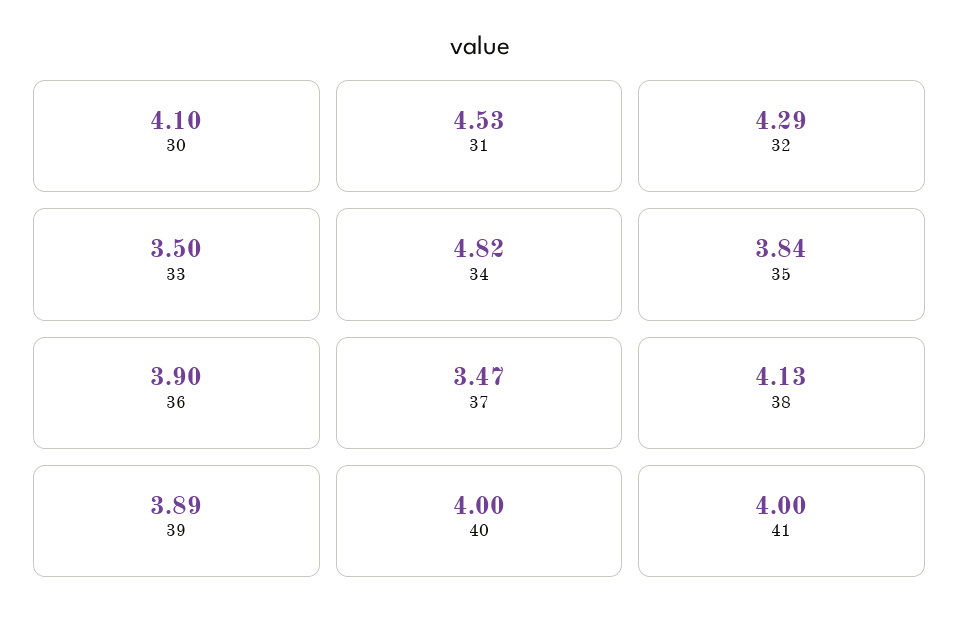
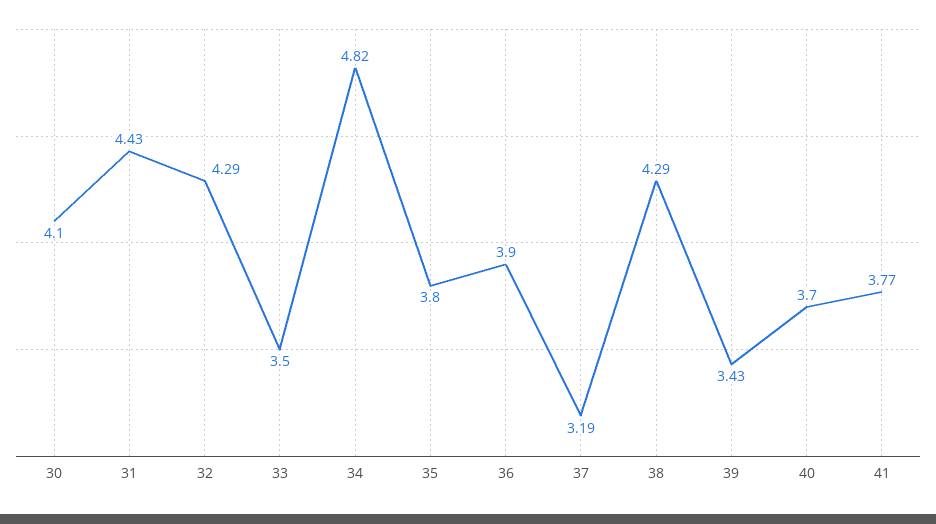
31: 4.53 -> 4.43
35: 3.84 -> 3.8
37: 3.47 -> 3.19
38: 4.13 -> 4.29
39: 3.89 -> 3.43
40: 4 -> 3.7
41: 4 -> 3.77

